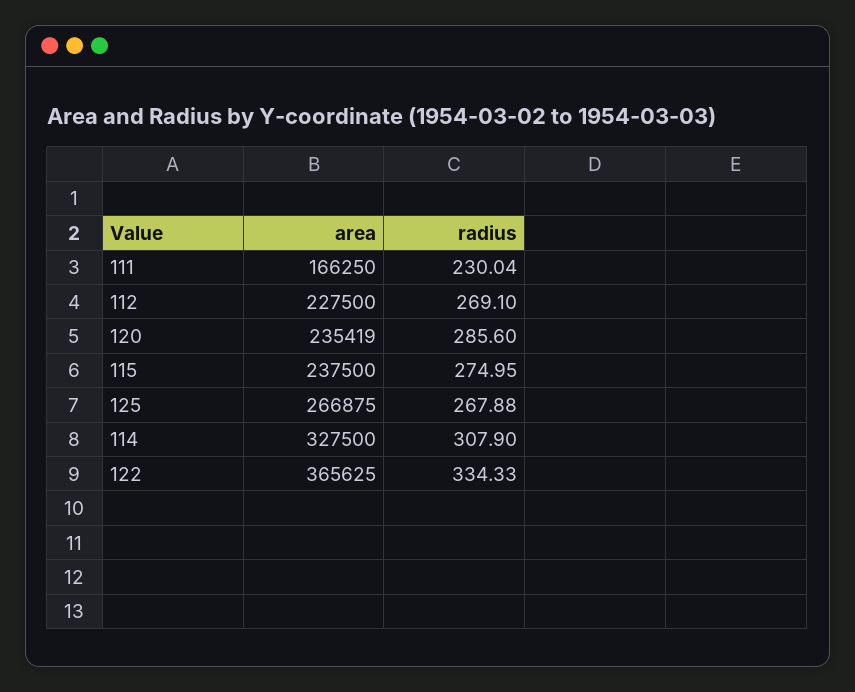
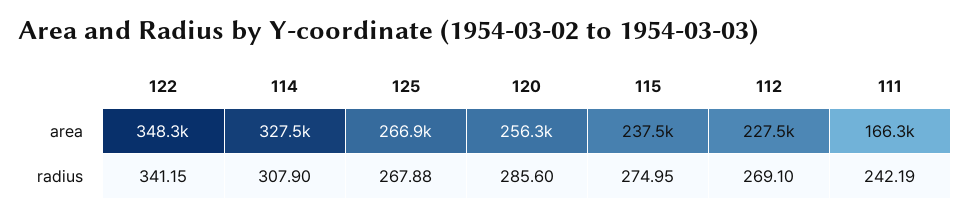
radius, 111: 230.04 -> 242.19
area, 120: 235419 -> 256300
area, 122: 365625 -> 348300
radius, 122: 334.33 -> 341.15

